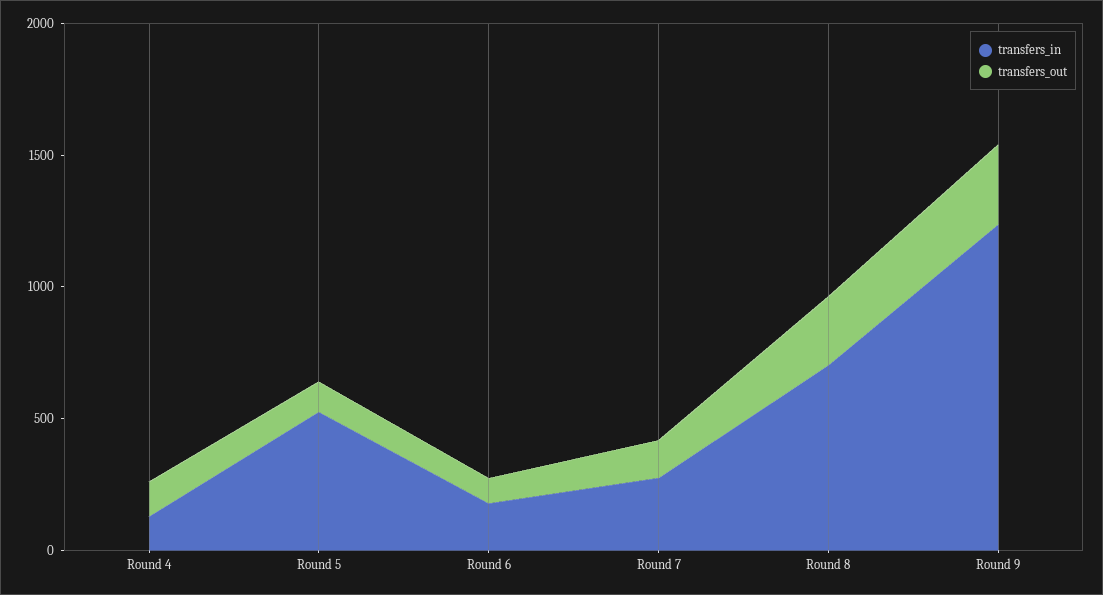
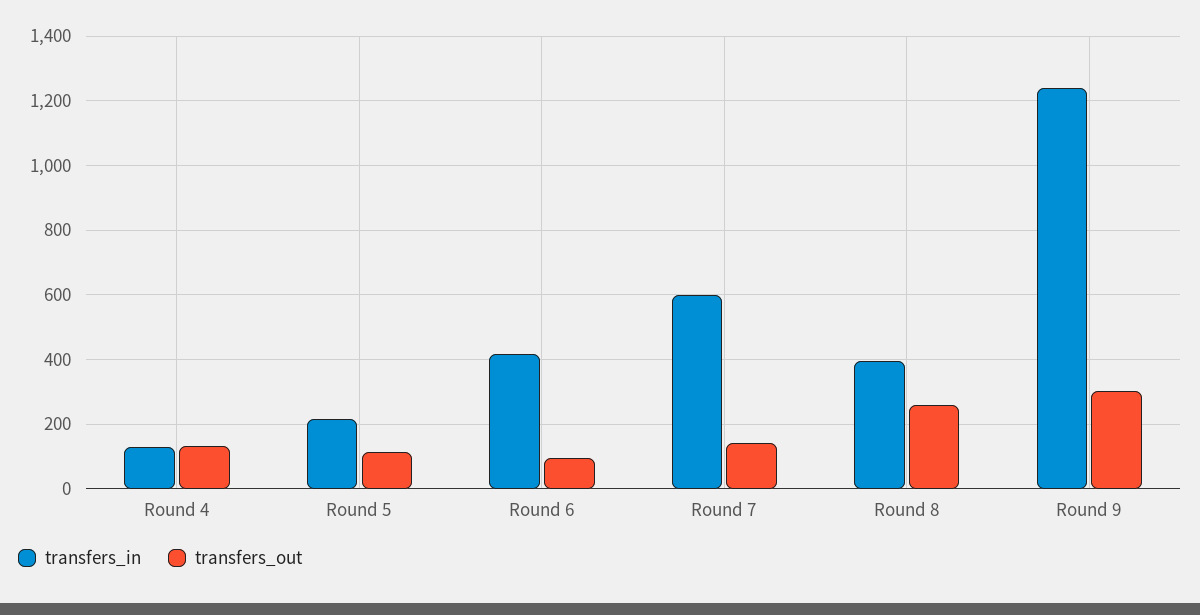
transfers_in, Round 5: 500 -> 220
transfers_in, Round 6: 200 -> 420
transfers_in, Round 7: 300 -> 600
transfers_in, Round 8: 700 -> 400

